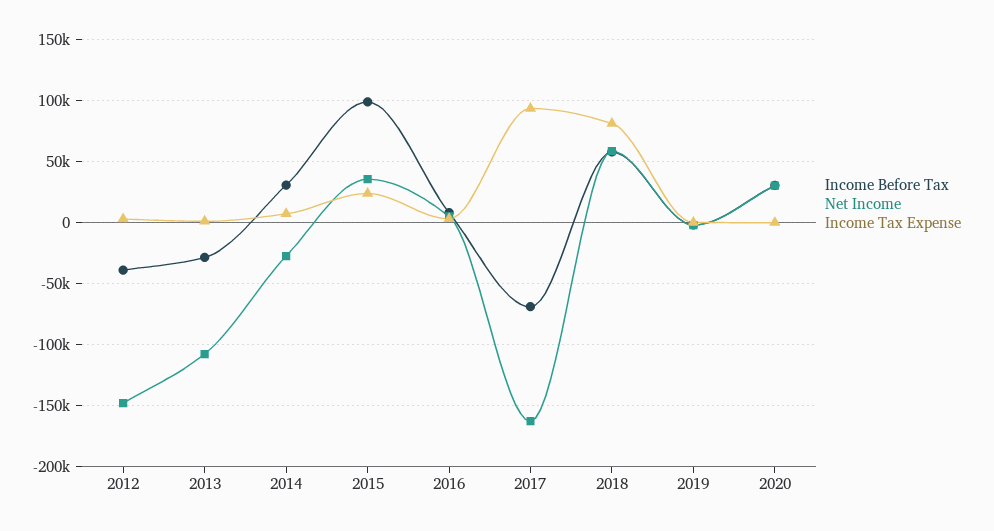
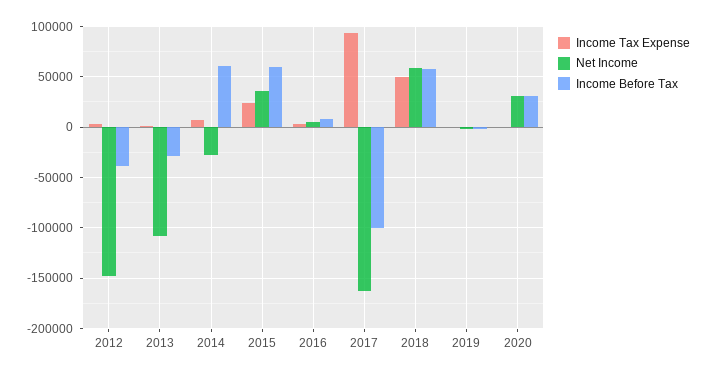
Income Before Tax, 2014: 30000 -> 60000
Income Before Tax, 2015: 100000 -> 60000
Income Before Tax, 2017: -70000 -> -100000
Income Tax Expense, 2018: 80000 -> 50000

